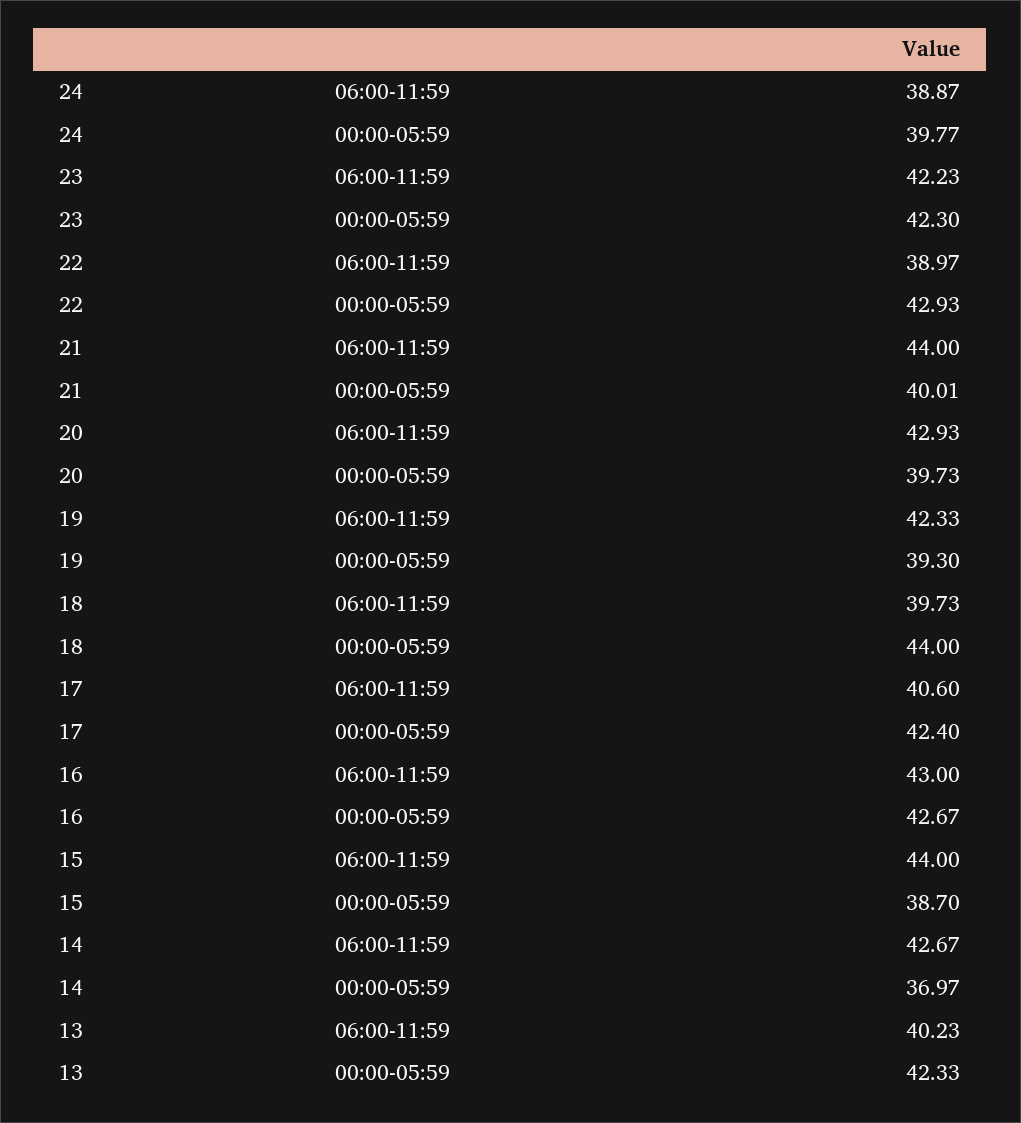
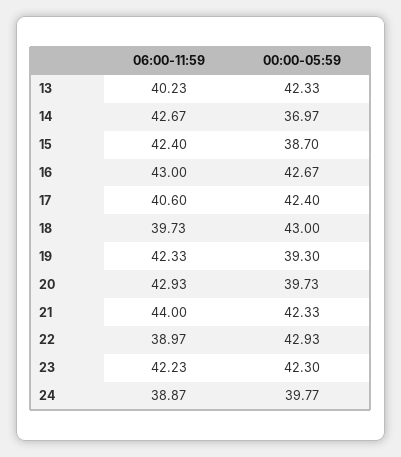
21, 00:00-05:59: 40.01 -> 42.33
18, 00:00-05:59: 44 -> 43
15, 06:00-11:59: 44 -> 42.4

